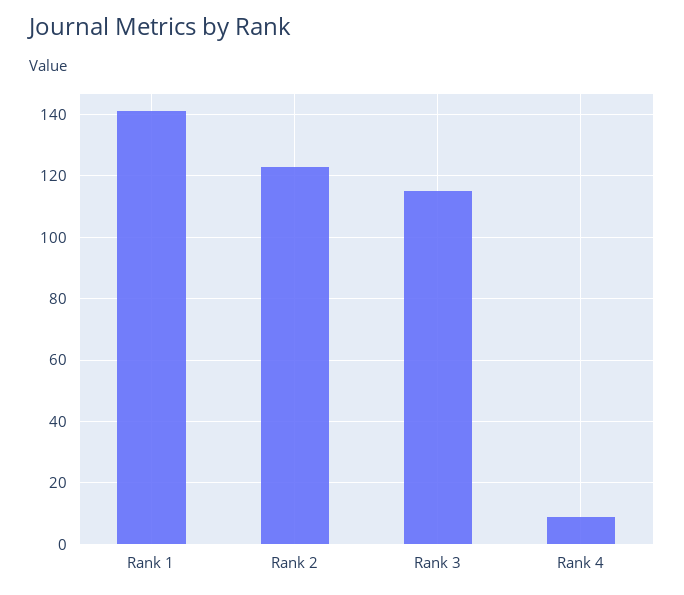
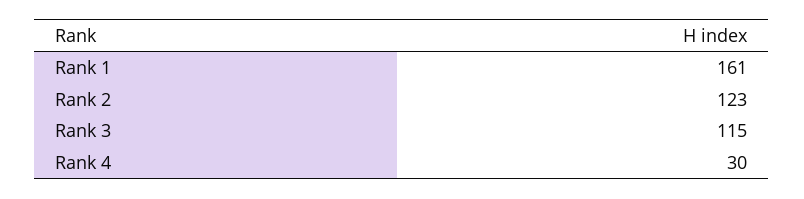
Rank 1: 140 -> 161
Rank 4: 10 -> 30

